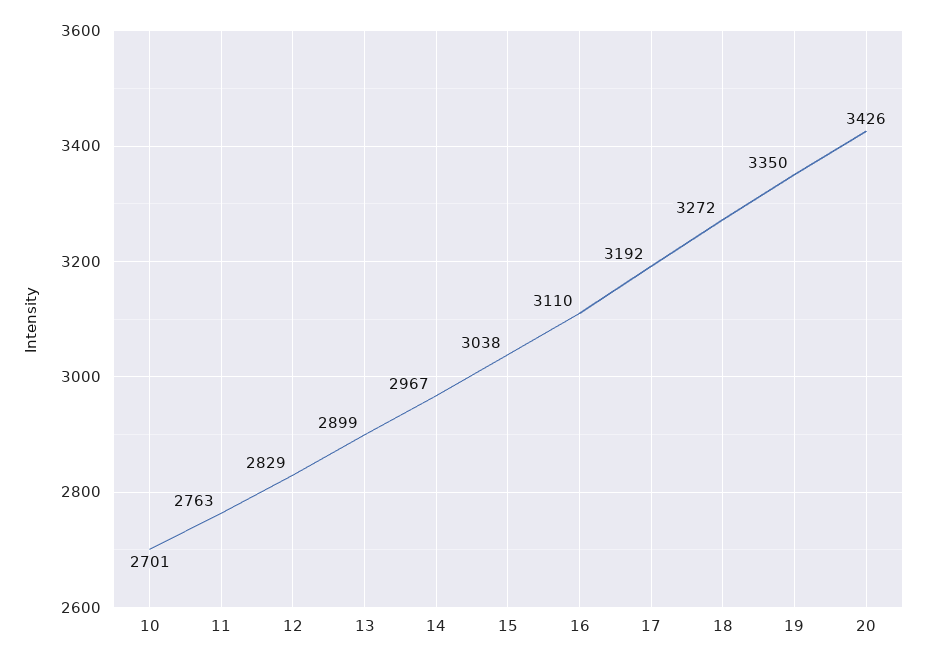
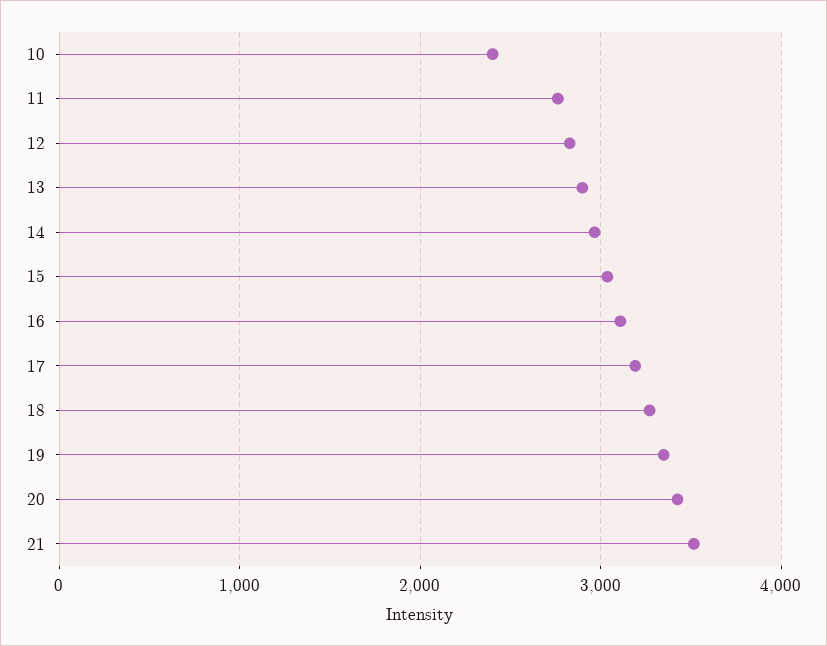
10: 2701 -> 2400
21: none -> 3500

